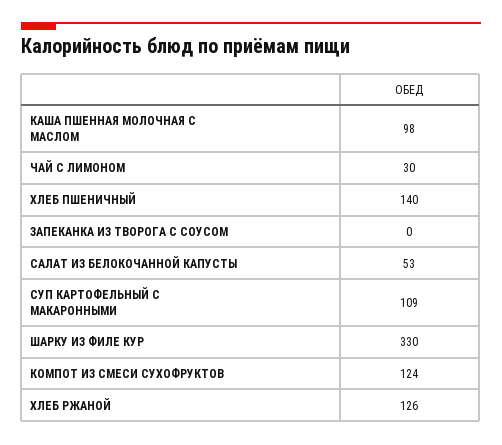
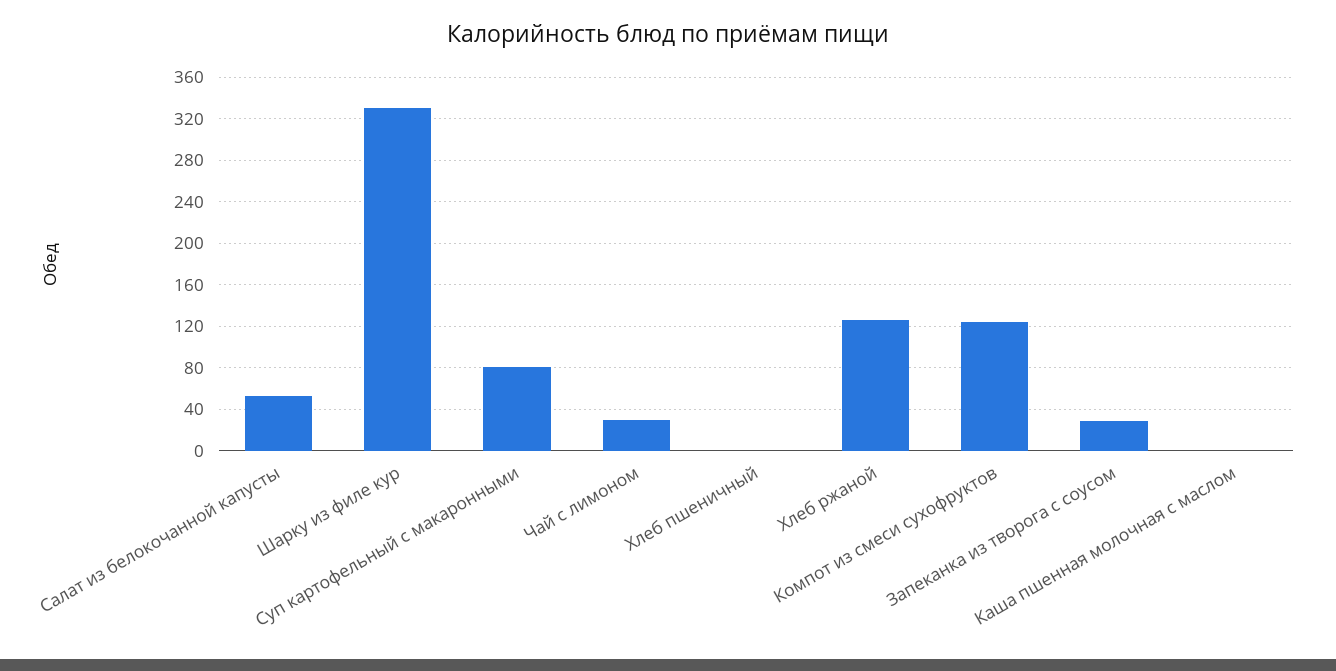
КАША ПШЕННАЯ МОЛОЧНАЯ С МАСЛОМ: 98 -> 0
ХЛЕБ ПШЕНИЧНЫЙ: 140 -> 0
ЗАПЕКАНКА ИЗ ТВОРОГА С СОУСОМ: 0 -> 30
СУП КАРТОФЕЛЬНЫЙ С МАКАРОННЫМИ: 109 -> 80

